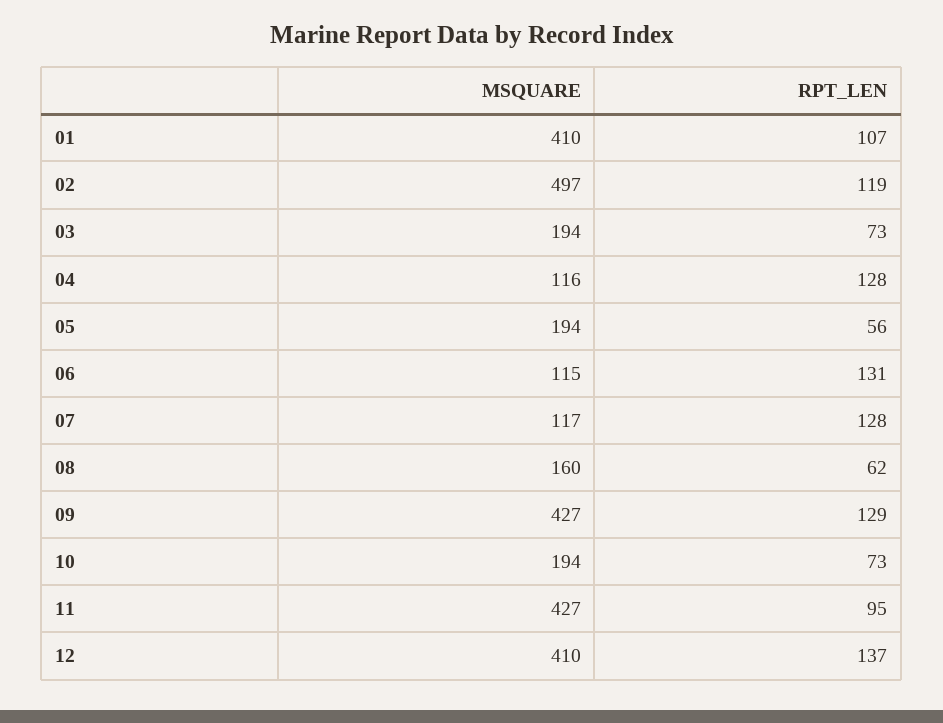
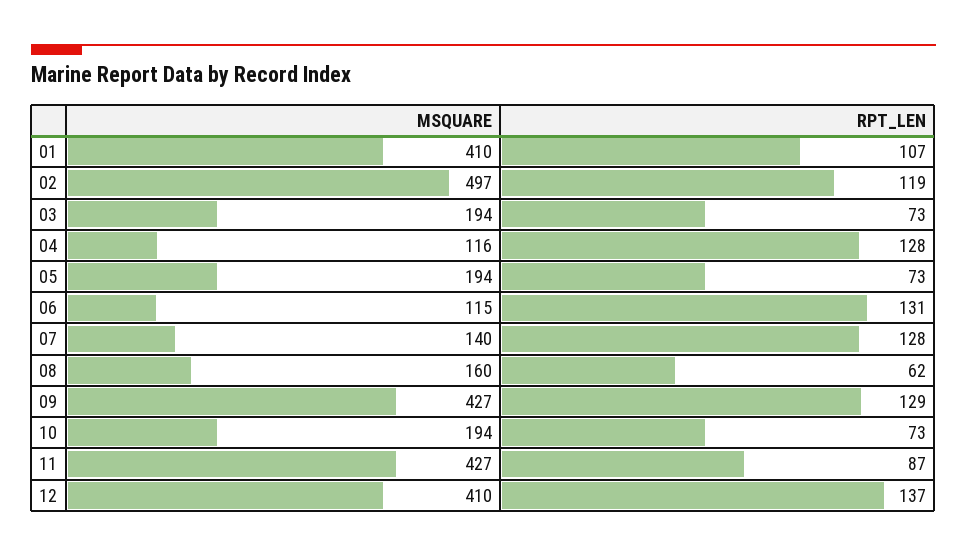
RPT_LEN, 05: 56 -> 73
MSQUARE, 07: 117 -> 140
RPT_LEN, 11: 95 -> 87

